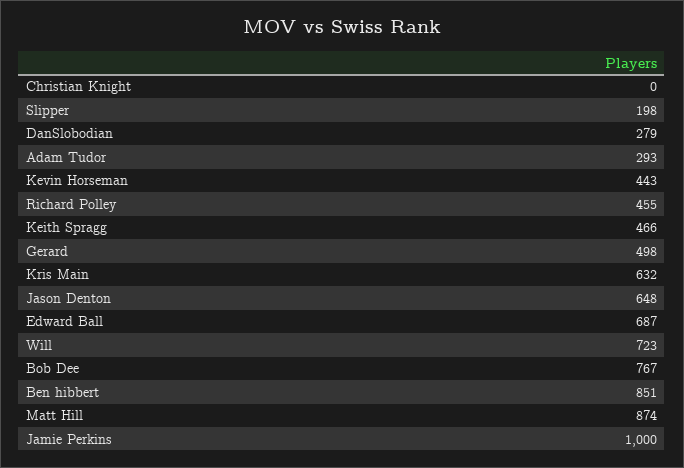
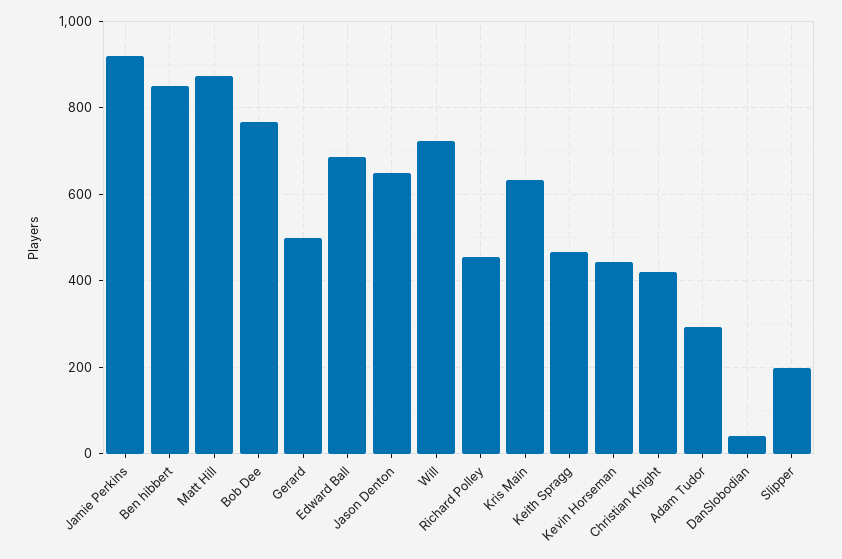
Christian Knight: 0 -> 420
DanSlobodian: 279 -> 40
Jamie Perkins: 1000 -> 920

